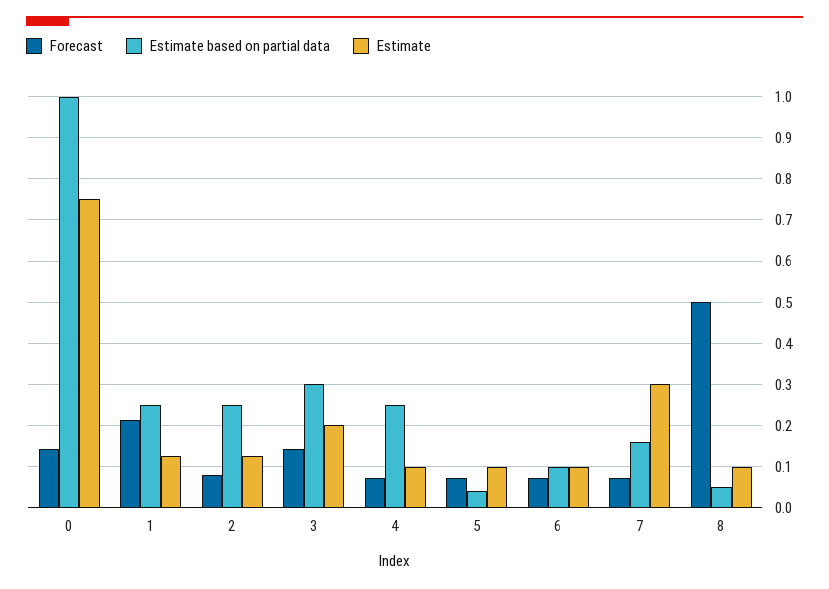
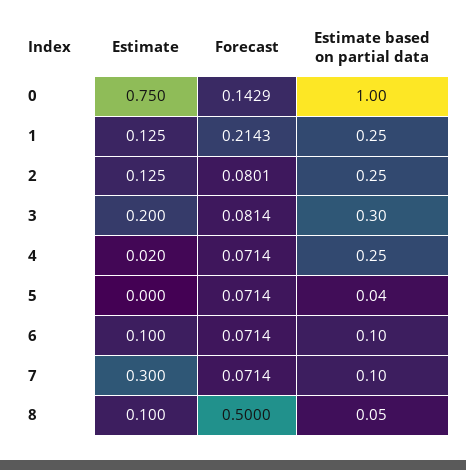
Forecast, 3: 0.14 -> 0.0814
Estimate, 4: 0.1 -> 0.02
Estimate, 5: 0.1 -> 0
Estimate based on partial data, 7: 0.16 -> 0.1

